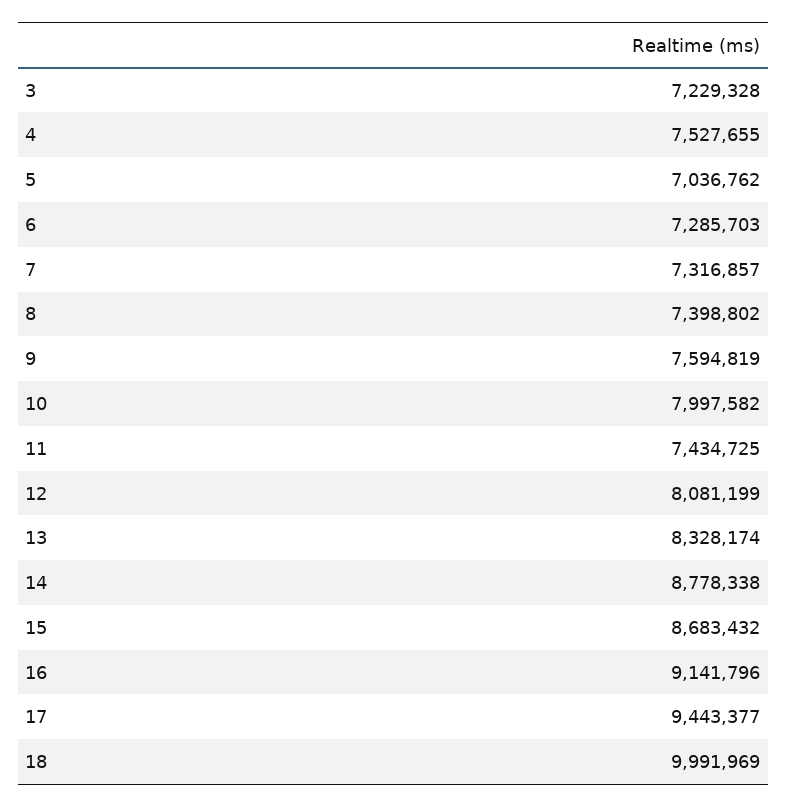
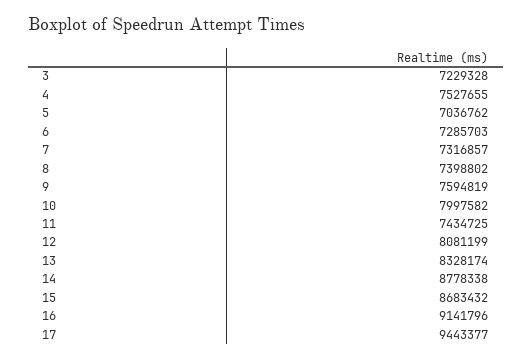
18: 9991969 -> none

